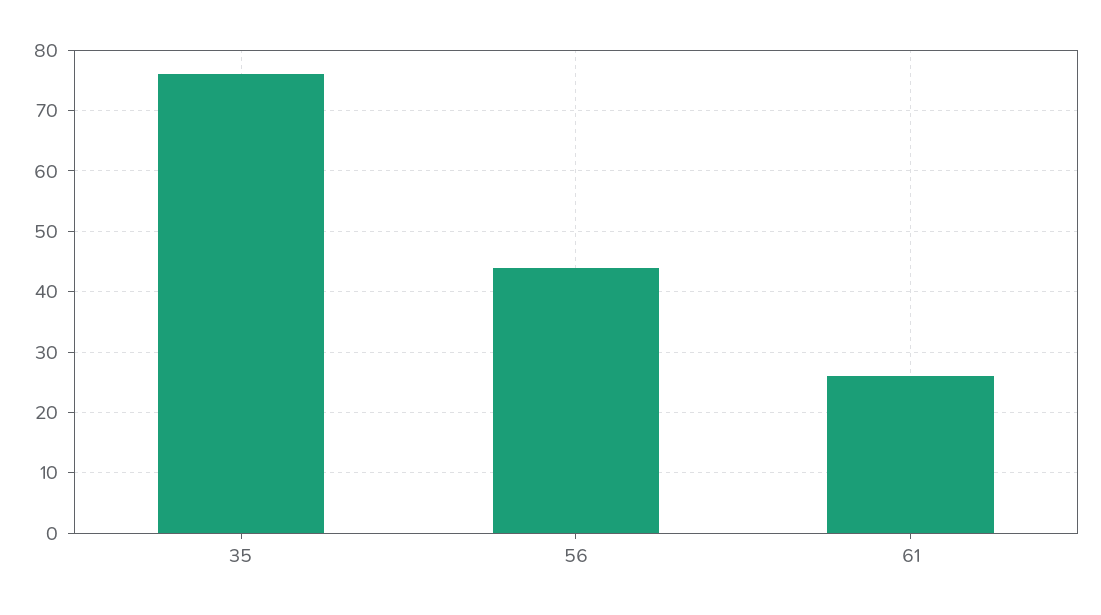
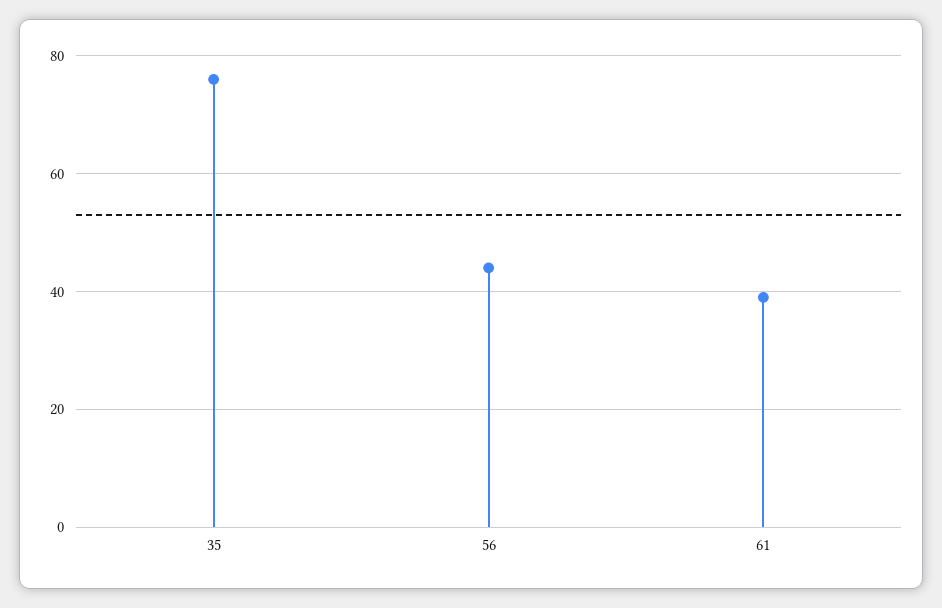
61: 26 -> 40

